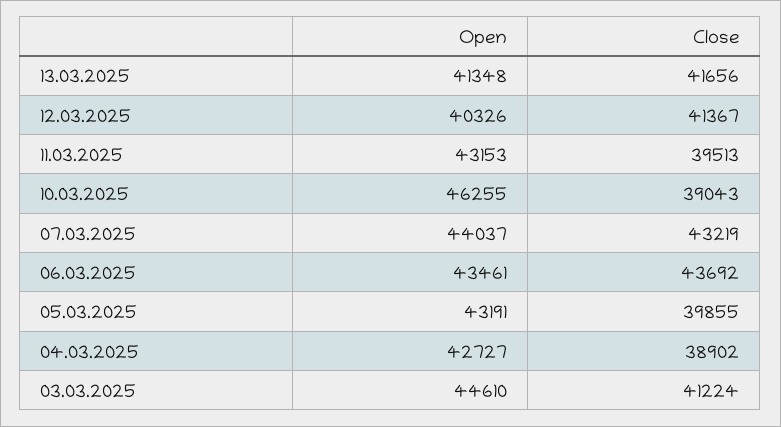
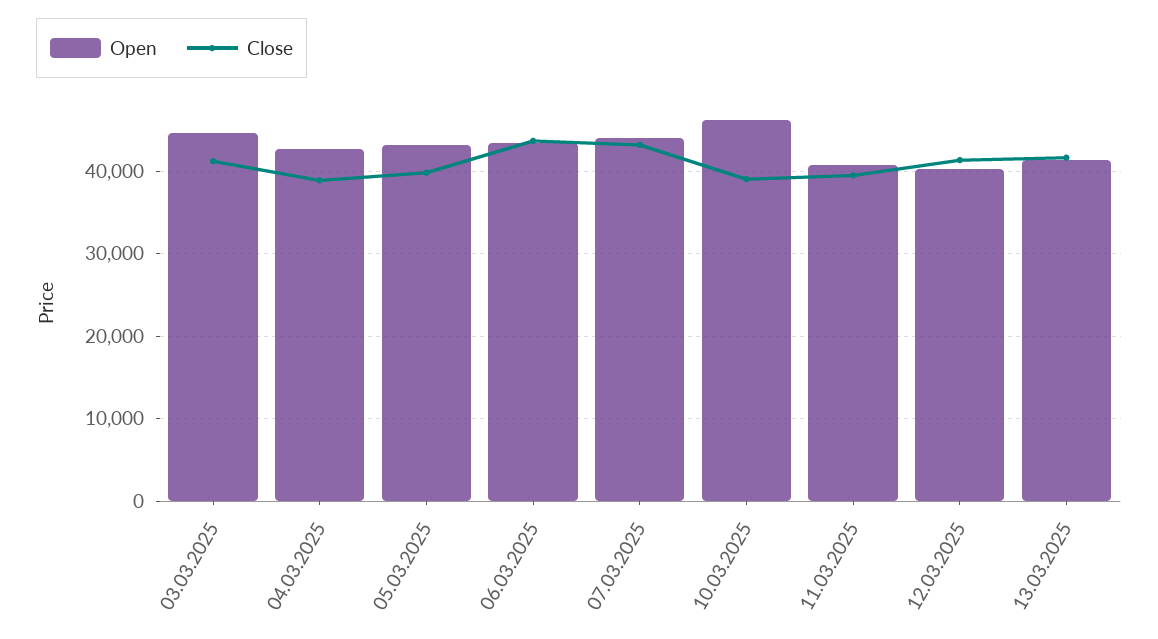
Open, 11.03.2025: 43153 -> 41000

